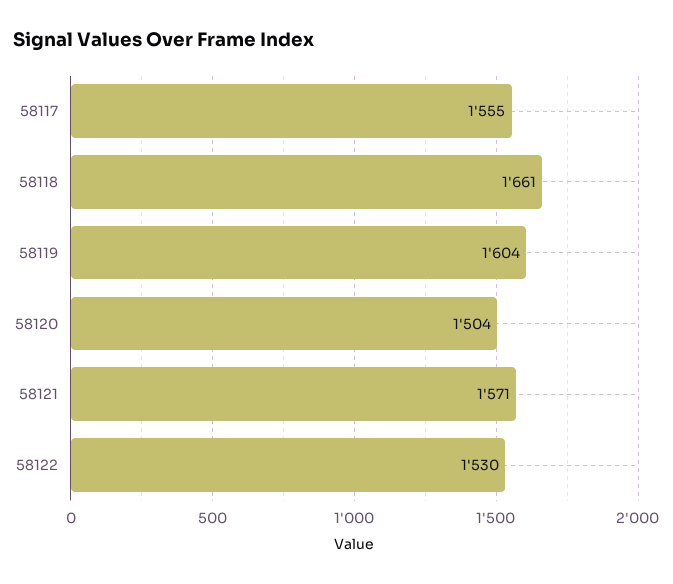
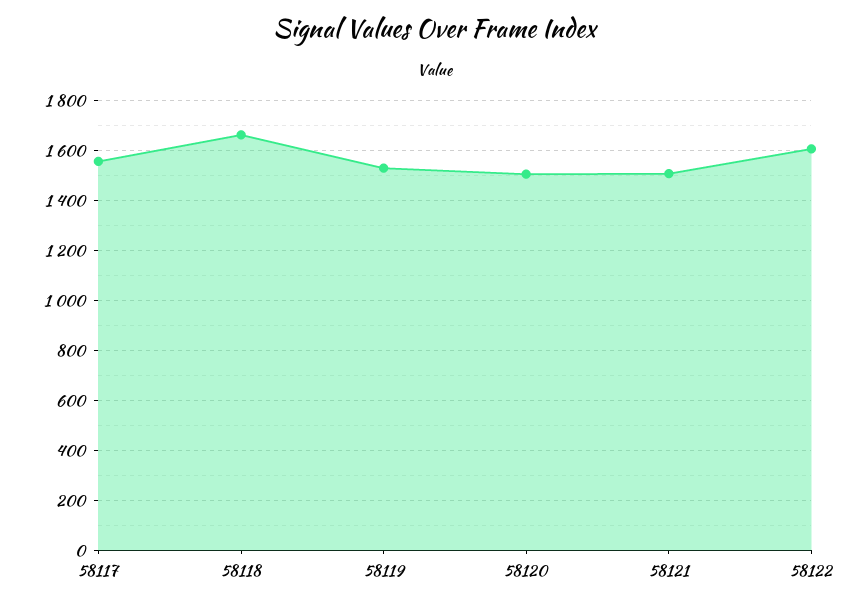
58119: 1604 -> 1525
58121: 1571 -> 1500
58122: 1530 -> 1600

